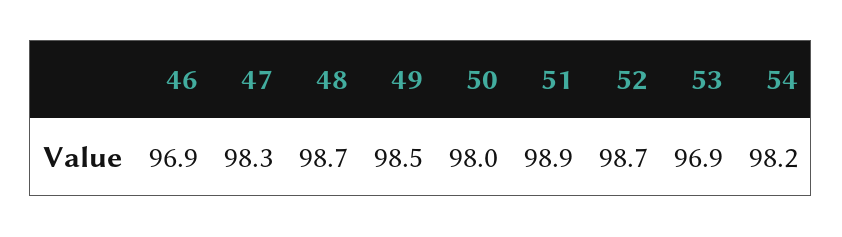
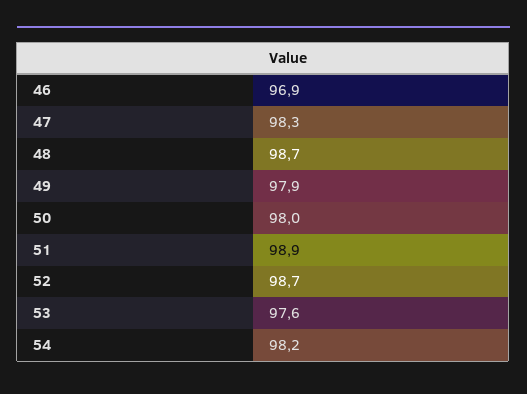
49: 98.5 -> 97.9
53: 96.9 -> 97.6

